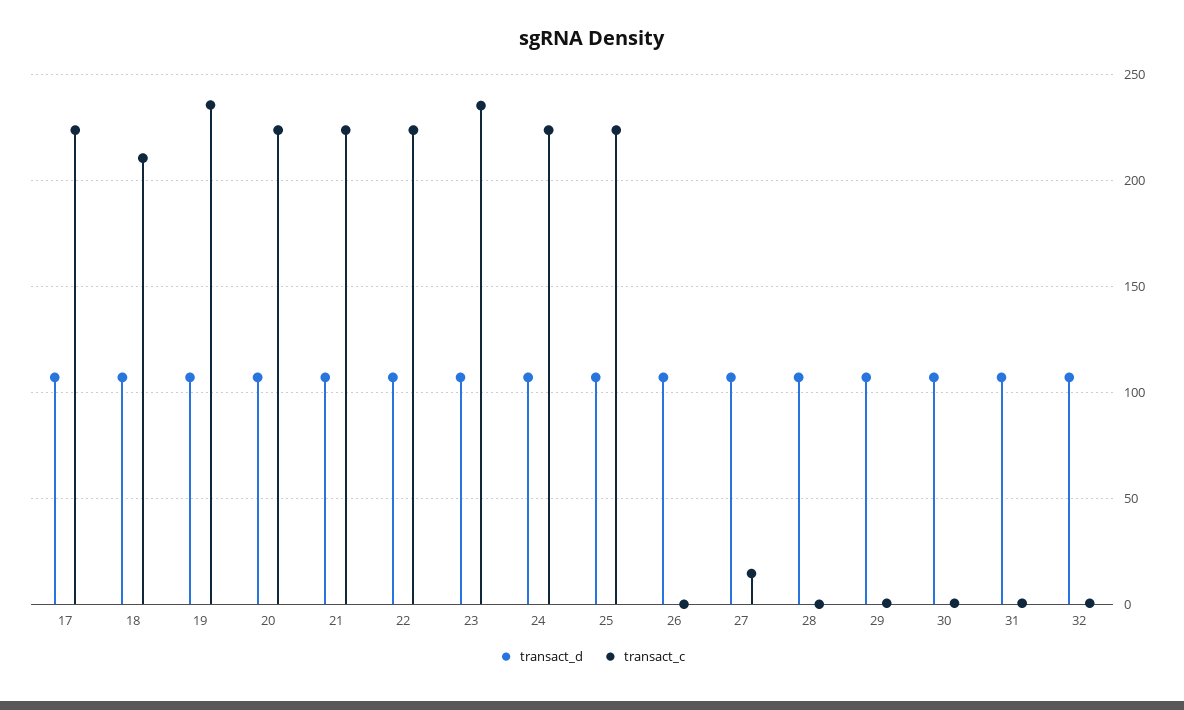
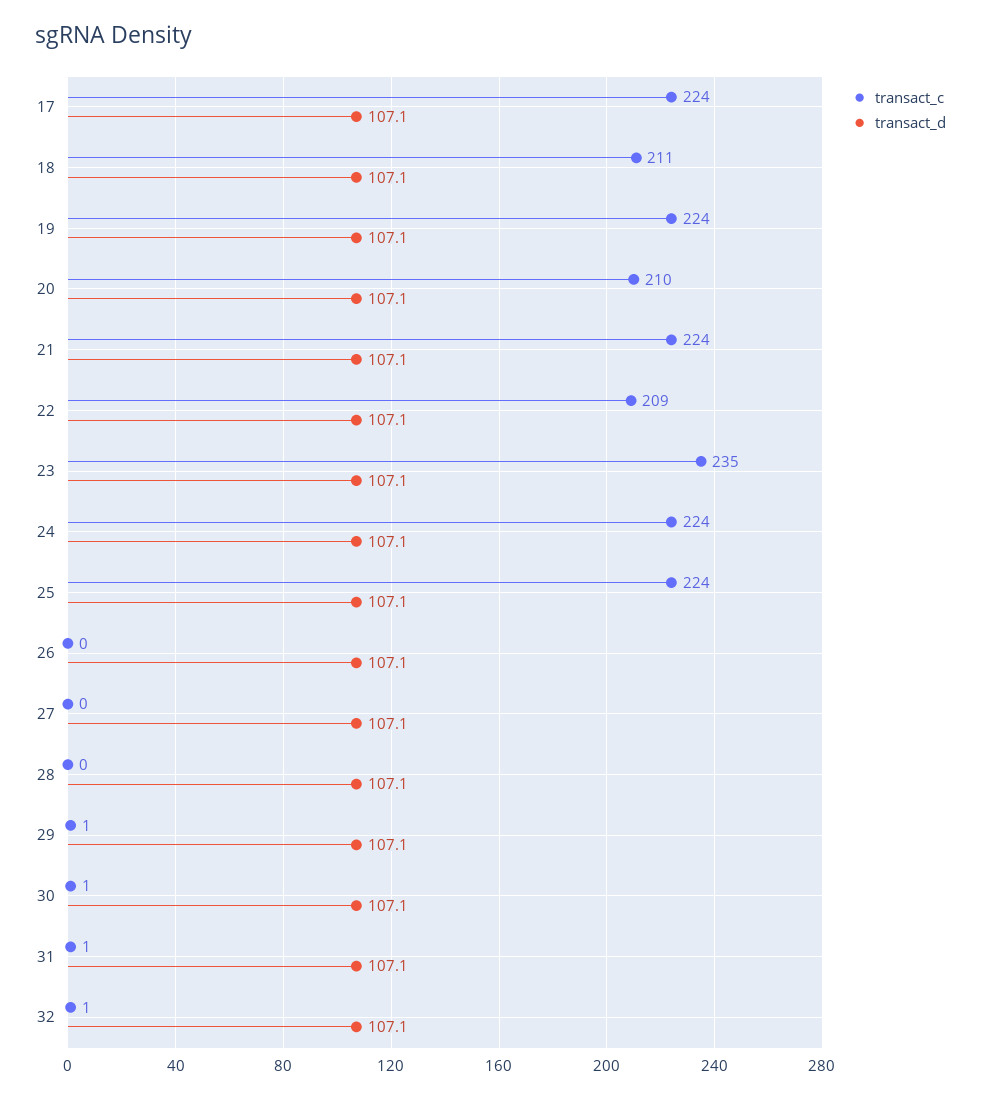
transact_c, 19: 235 -> 224
transact_c, 20: 225 -> 210
transact_c, 22: 225 -> 209
transact_c, 27: 15 -> 0

